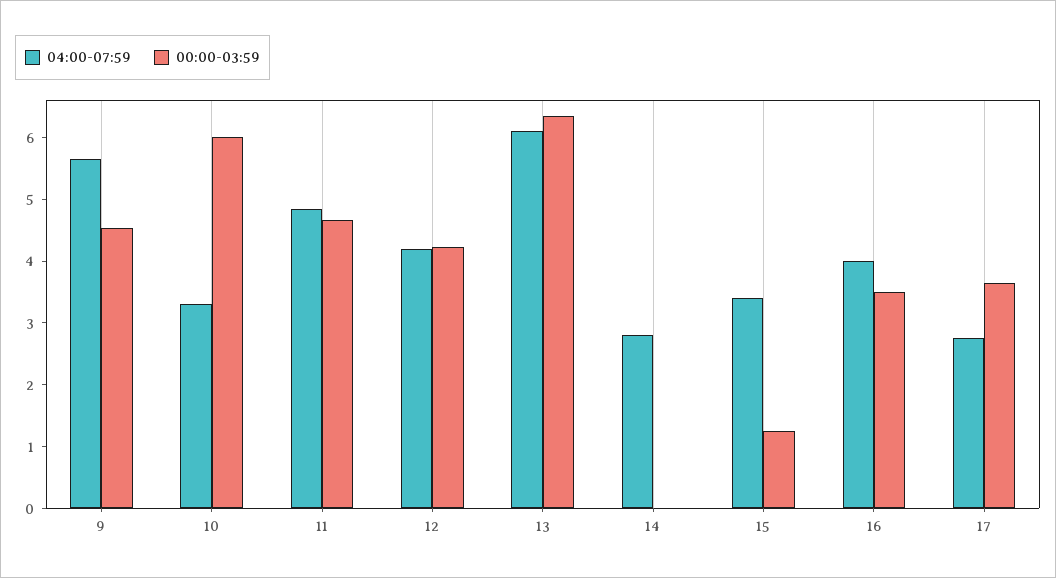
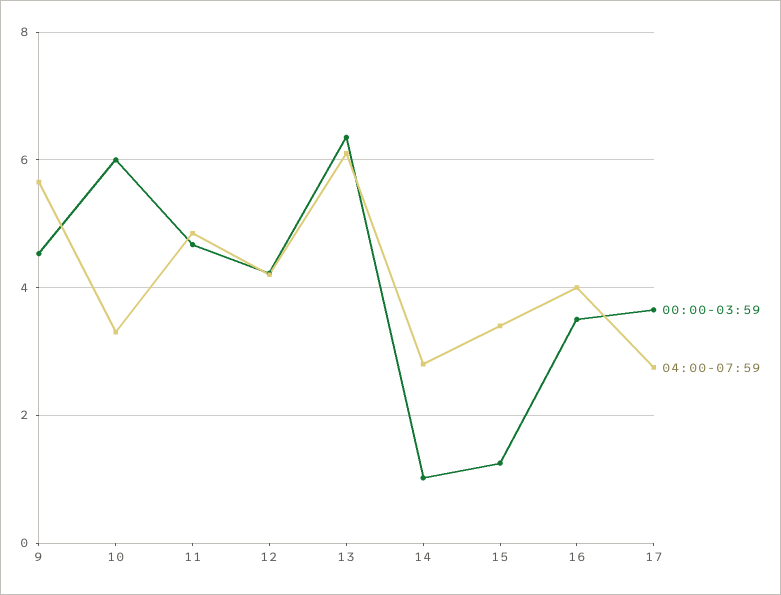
00:00-03:59, 14: 0 -> 1

